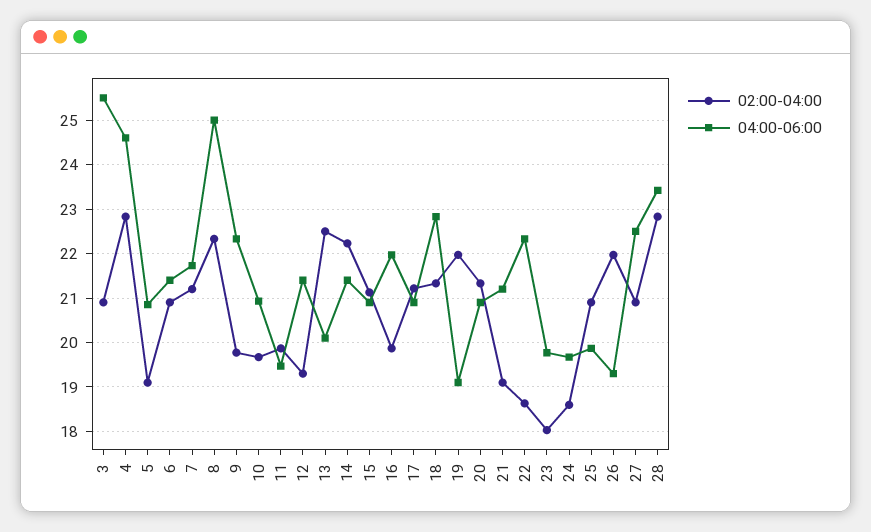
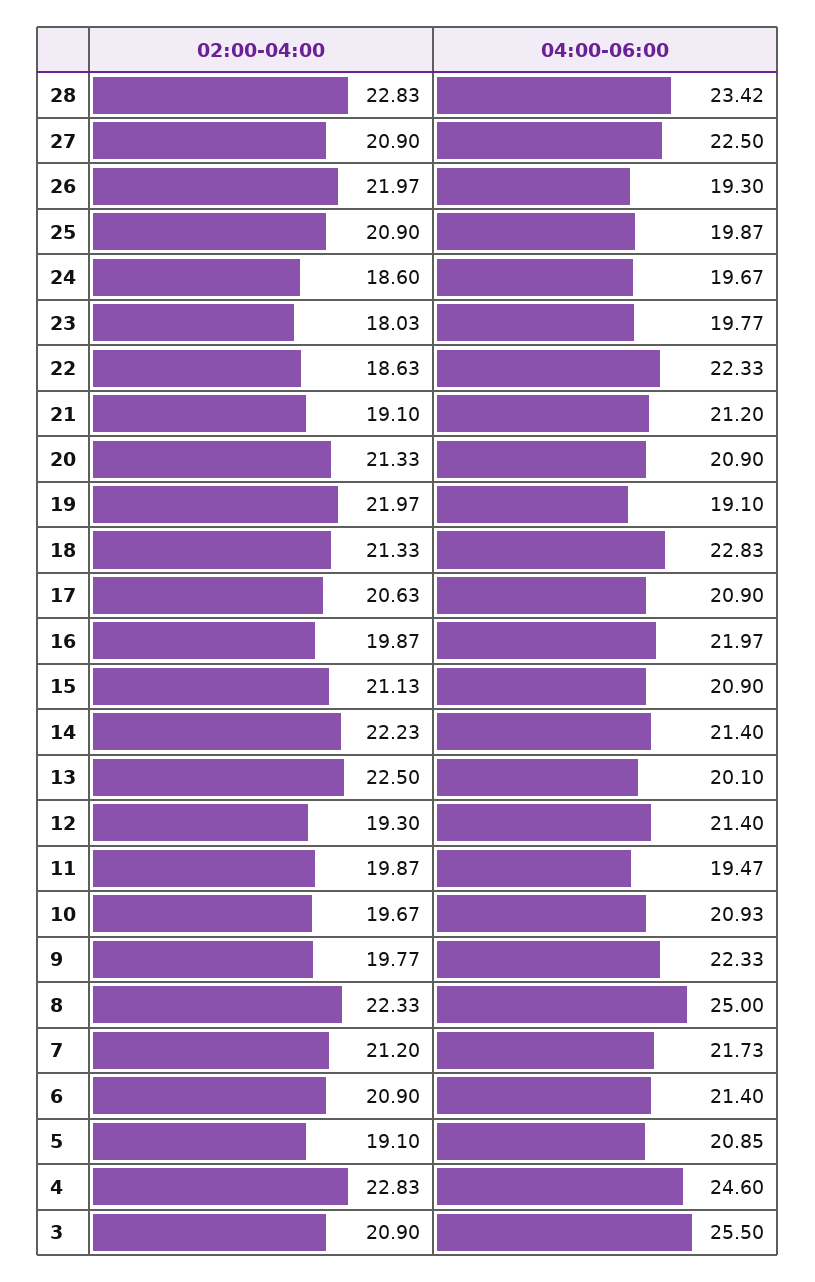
02:00-04:00, 17: 21.2 -> 20.63

